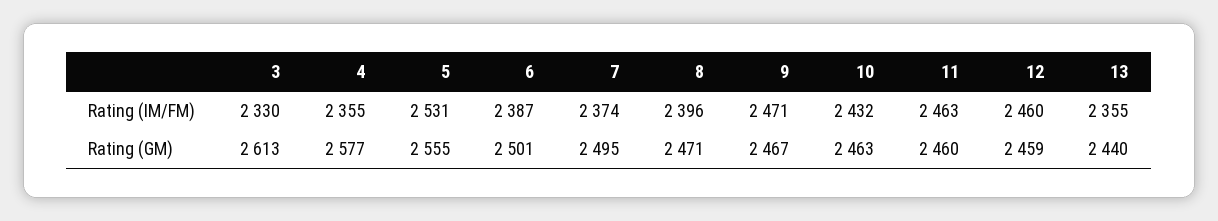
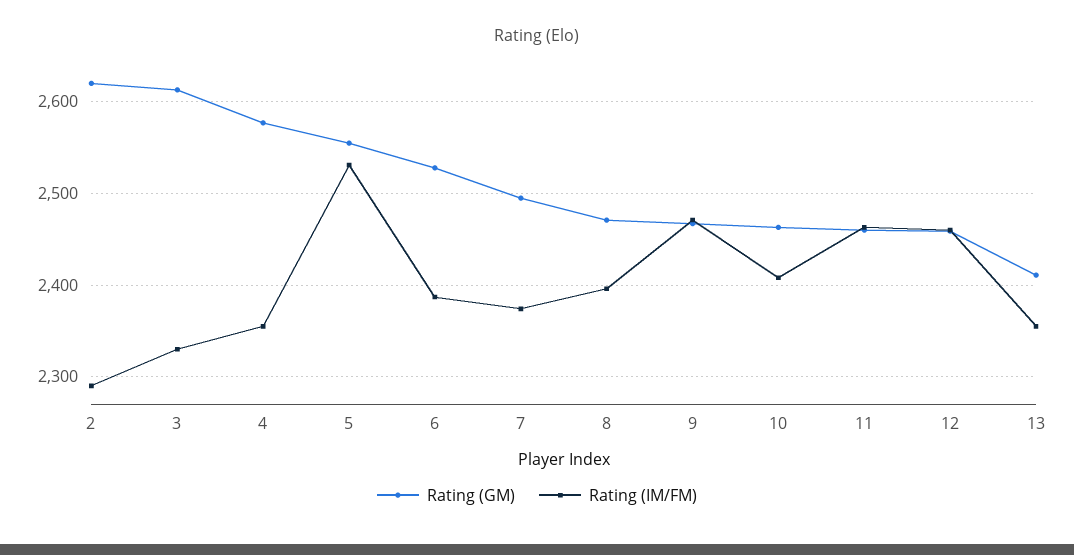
Rating (IM/FM), 10: 2432 -> 2410
Rating (GM), 6: 2501 -> 2530
Rating (GM), 13: 2440 -> 2410
Rating (GM), 2: none -> 2620
Rating (IM/FM), 2: none -> 2290

